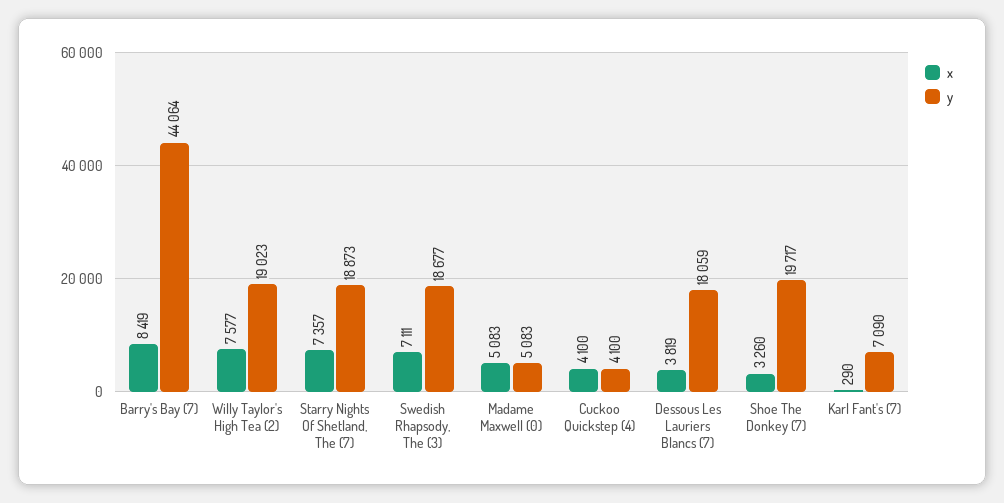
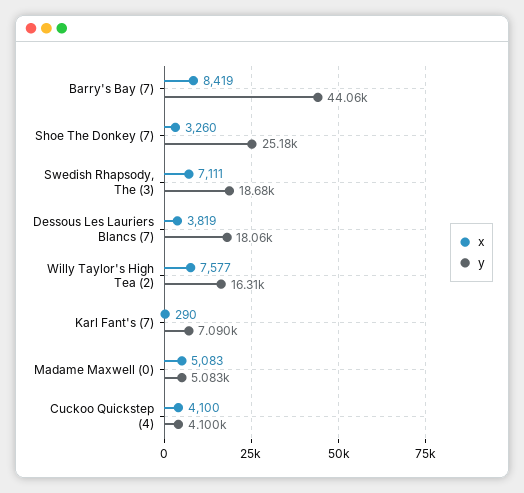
y, Willy Taylor's High Tea (2): 19023 -> 16310
x, Starry Nights Of Shetland, The (7): 7357 -> none
y, Starry Nights Of Shetland, The (7): 18873 -> none
y, Shoe The Donkey (7): 19717 -> 25180

